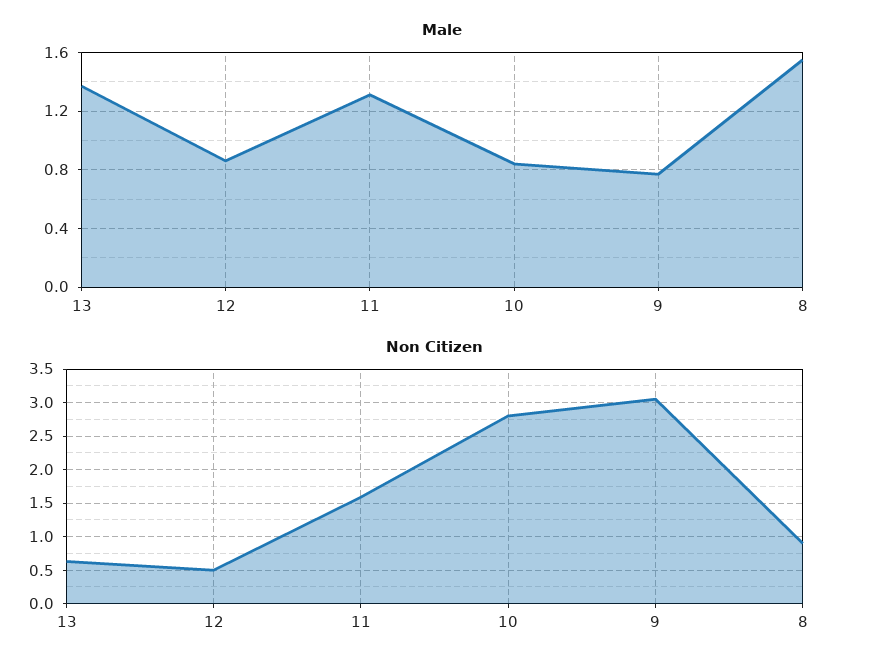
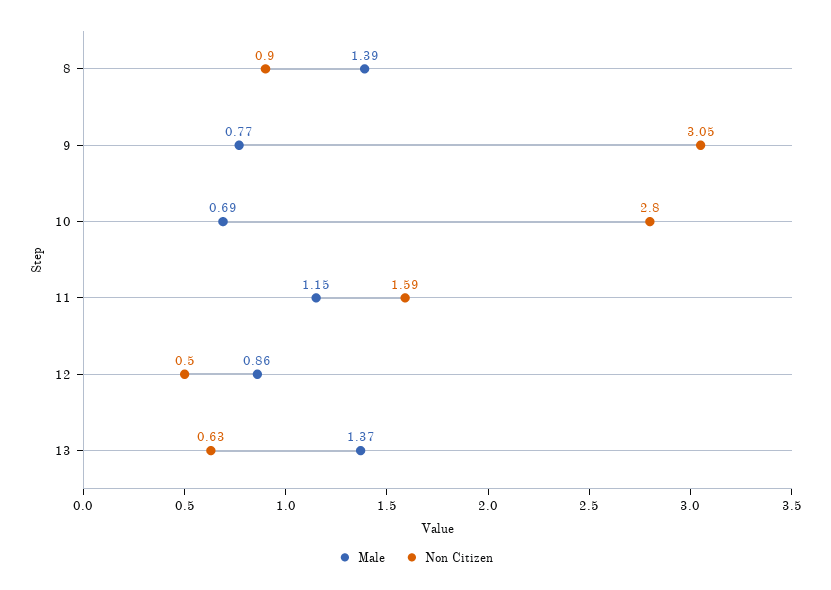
Male, 11: 1.3 -> 1.15
Male, 10: 0.85 -> 0.69
Male, 8: 1.55 -> 1.39

